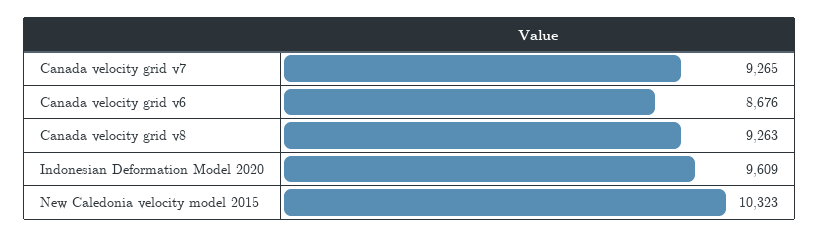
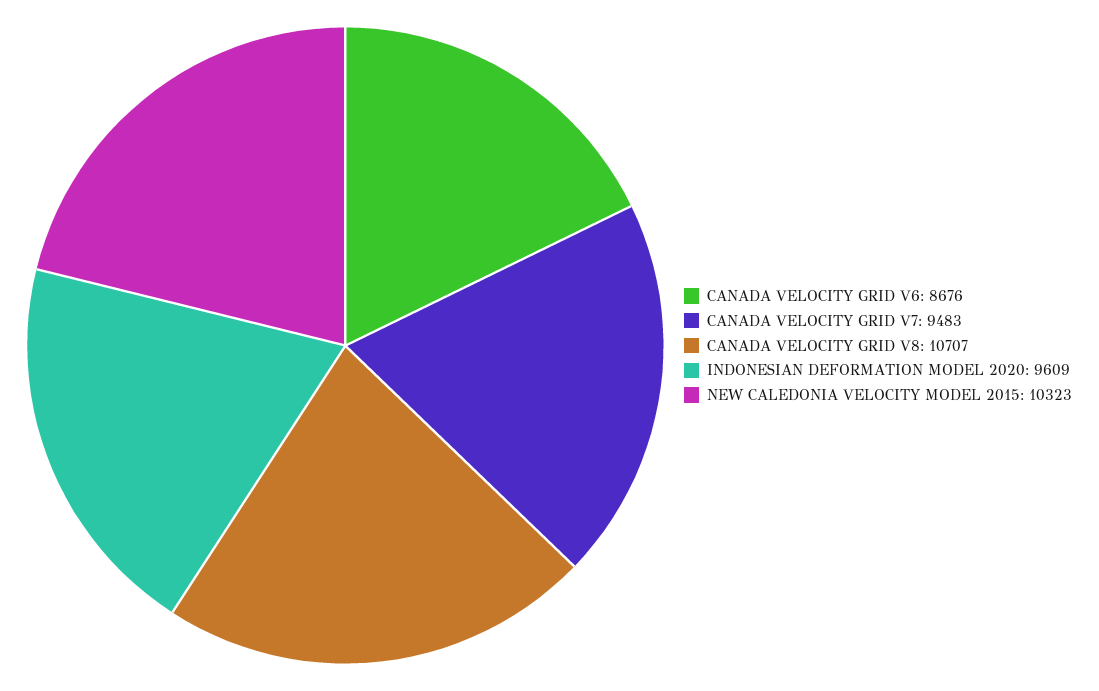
Canada velocity grid v7: 9265 -> 9483
Canada velocity grid v8: 9263 -> 10707

